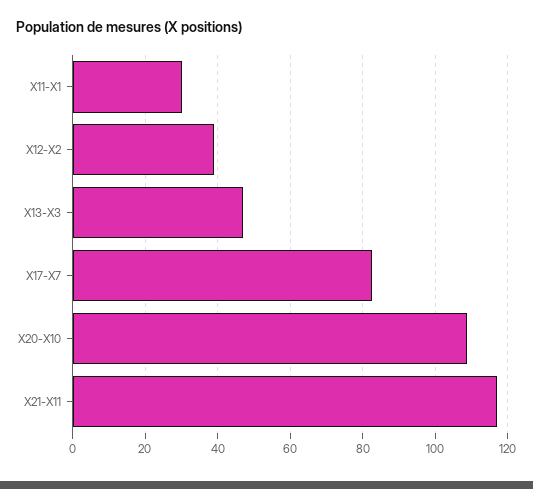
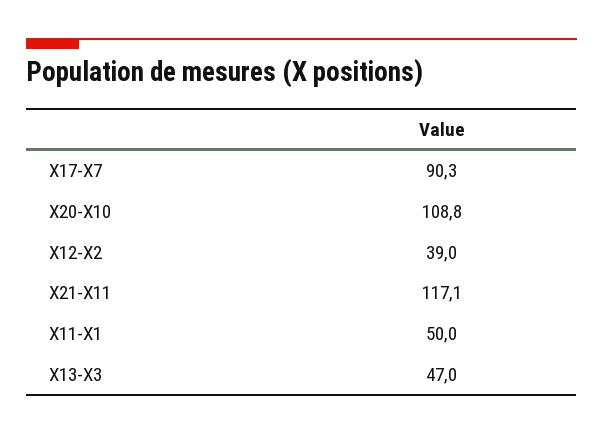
X11-X1: 30 -> 50
X17-X7: 82 -> 90.3

